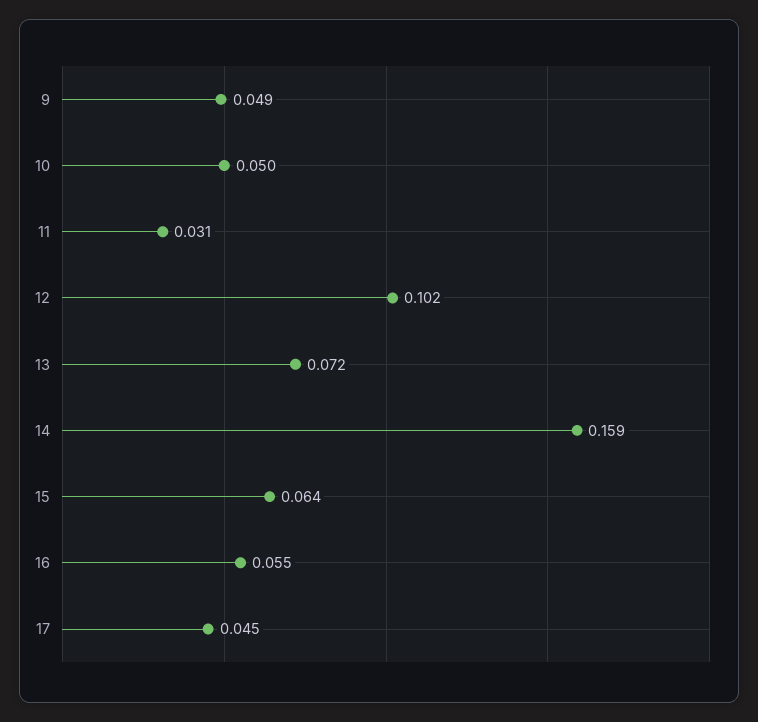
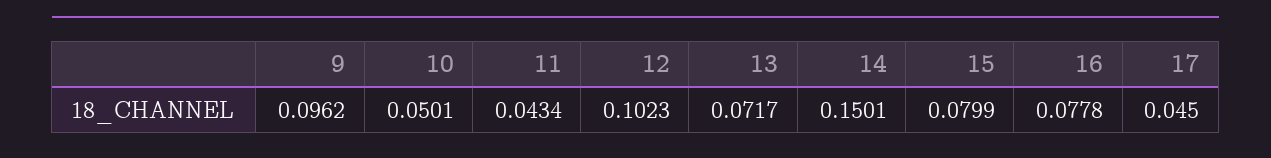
9: 0.049 -> 0.0962
11: 0.031 -> 0.0434
14: 0.159 -> 0.1501
15: 0.064 -> 0.0799
16: 0.055 -> 0.0778

